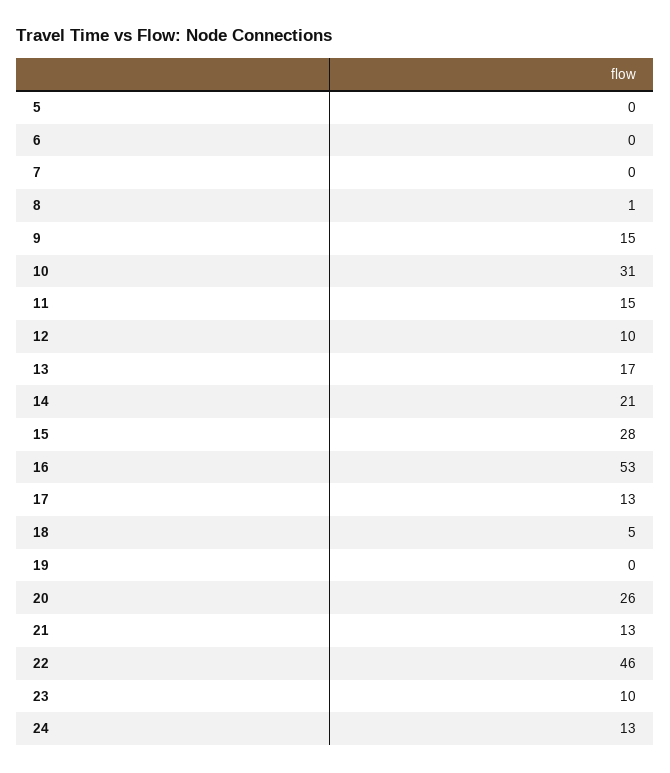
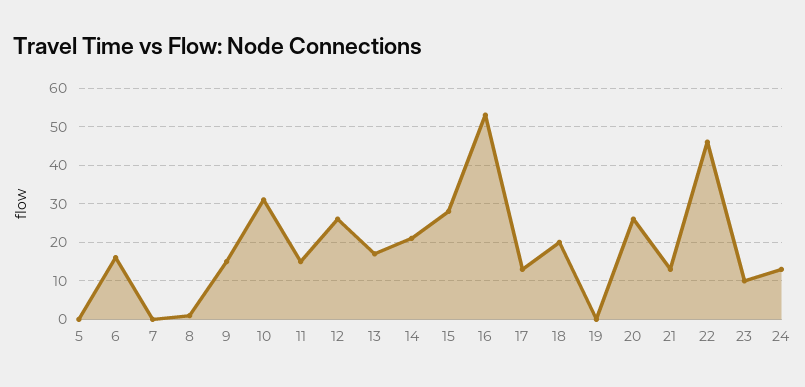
6: 0 -> 15
12: 10 -> 25
18: 5 -> 20

